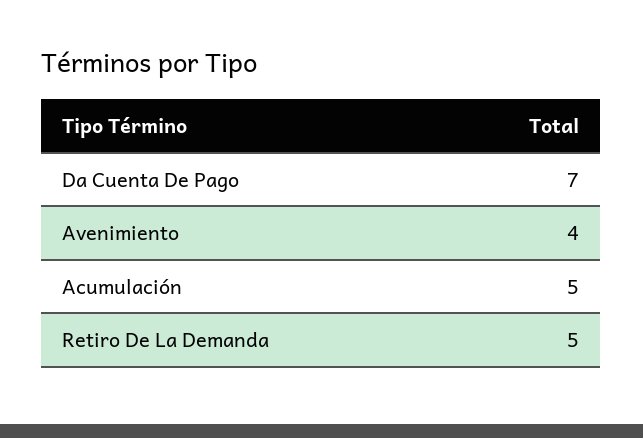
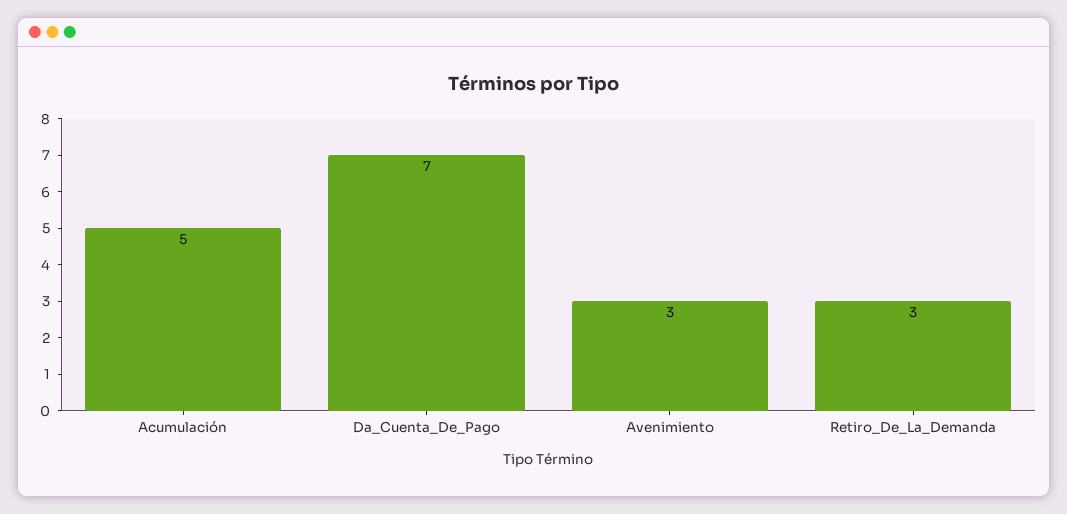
Avenimiento: 4 -> 3
Retiro De La Demanda: 5 -> 3

